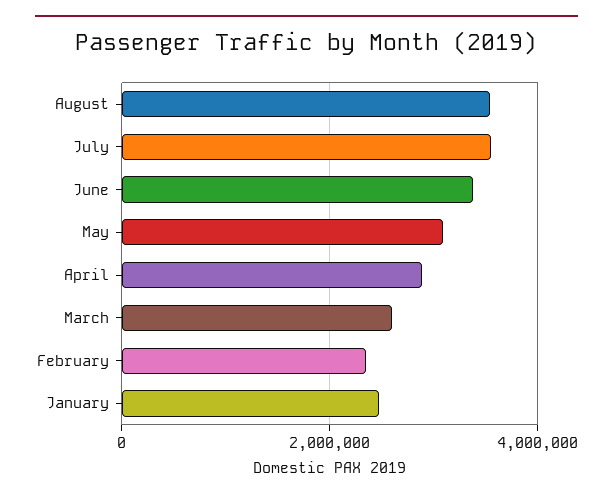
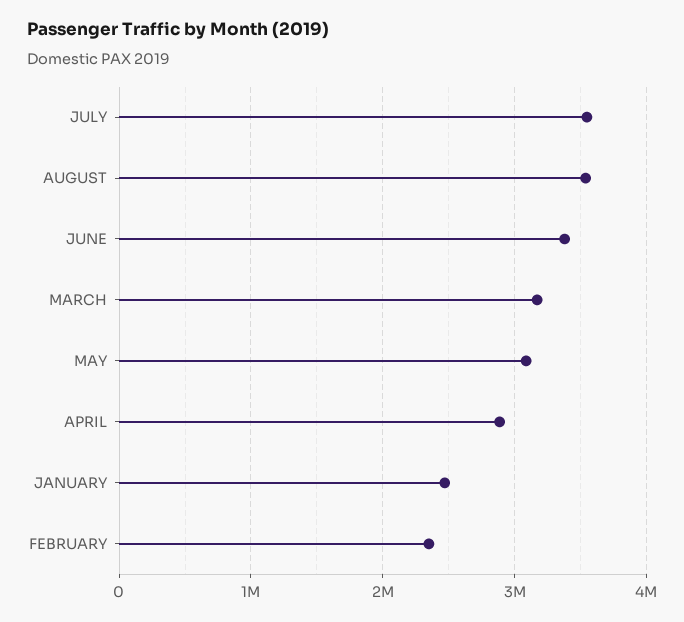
March: 2600000 -> 3200000

